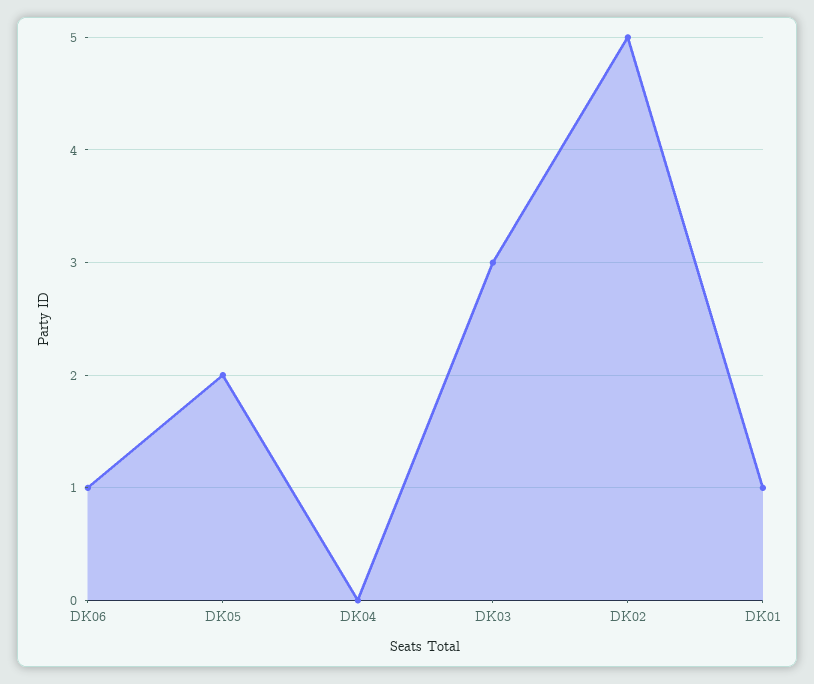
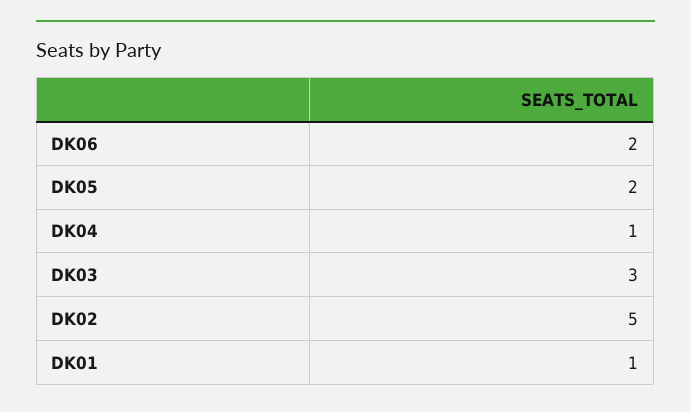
DK06: 1 -> 2
DK04: 0 -> 1

